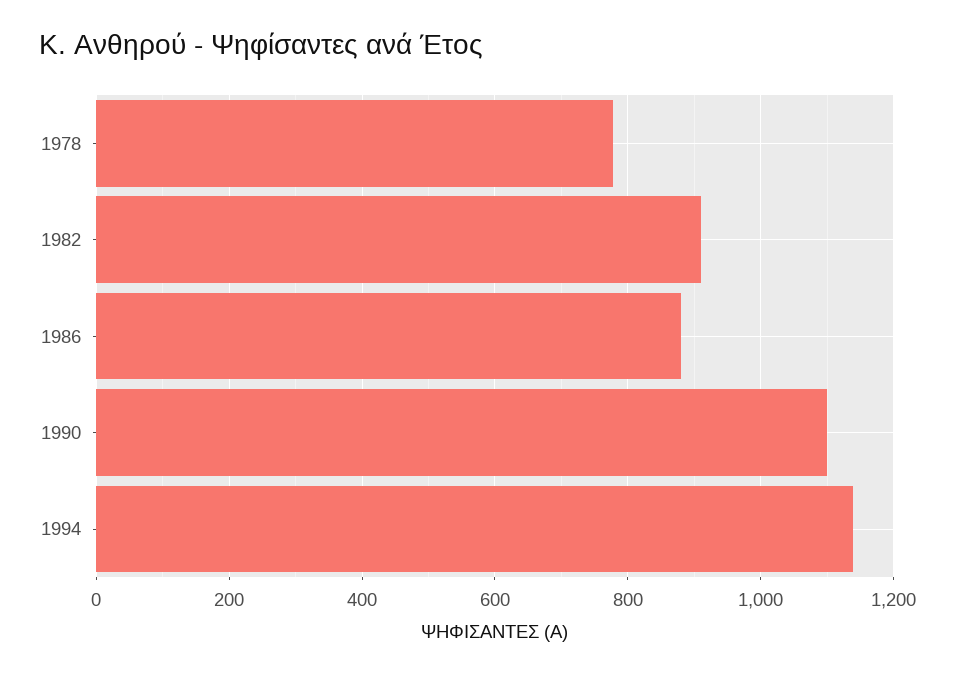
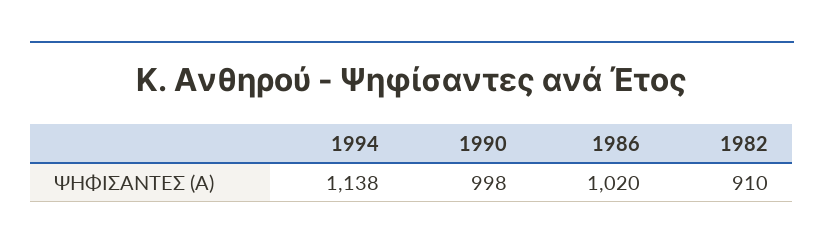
1978: 780 -> none
1986: 880 -> 1020
1990: 1100 -> 998

